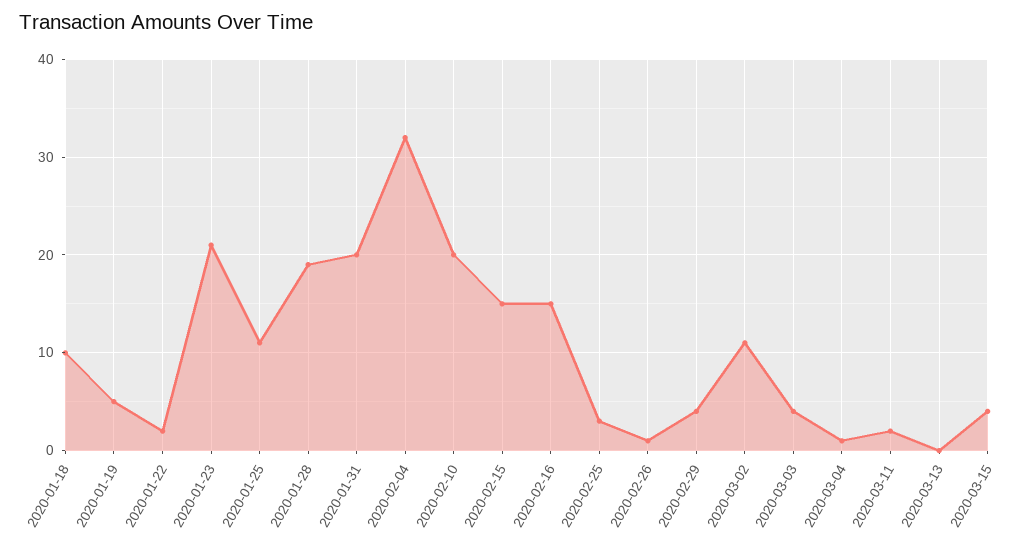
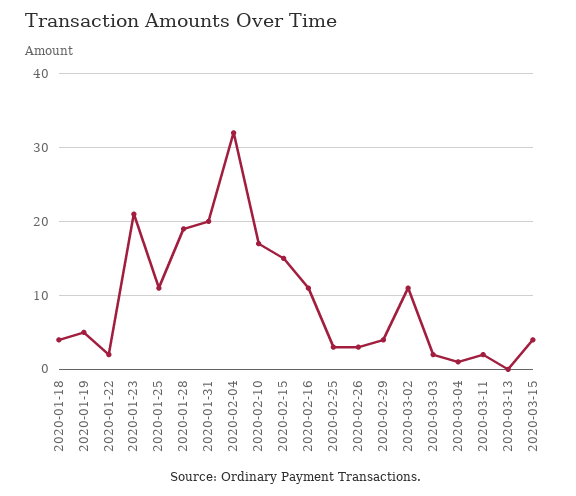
2020-01-18: 10 -> 4
2020-02-10: 20 -> 17
2020-02-16: 15 -> 11
2020-02-26: 1 -> 3
2020-03-03: 4 -> 2

